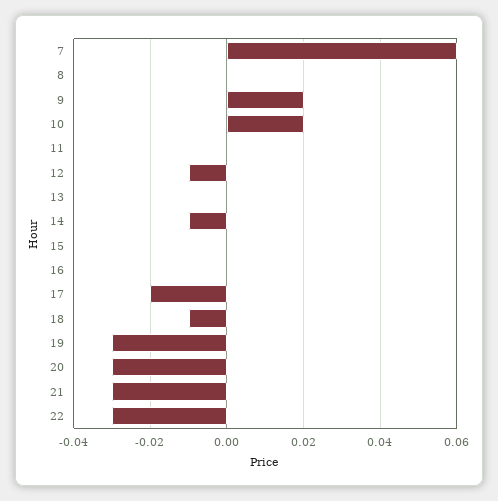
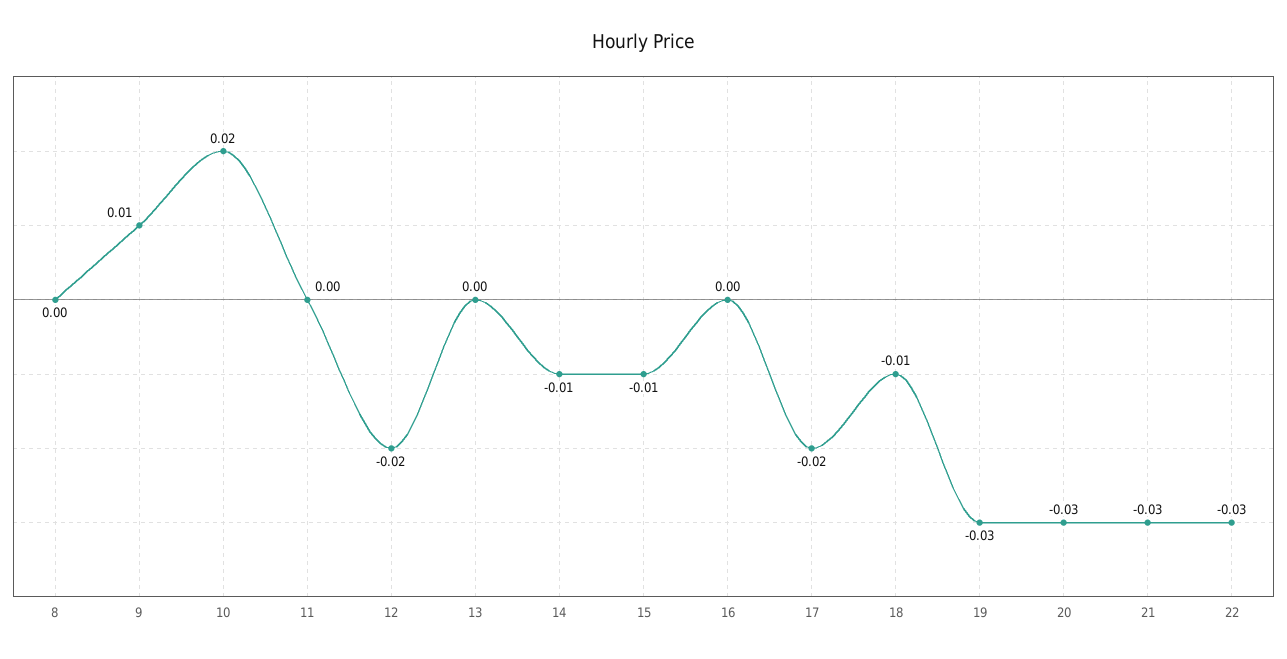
7: 0.06 -> none
9: 0.02 -> 0.01
12: -0.01 -> -0.02
15: 0 -> -0.01

